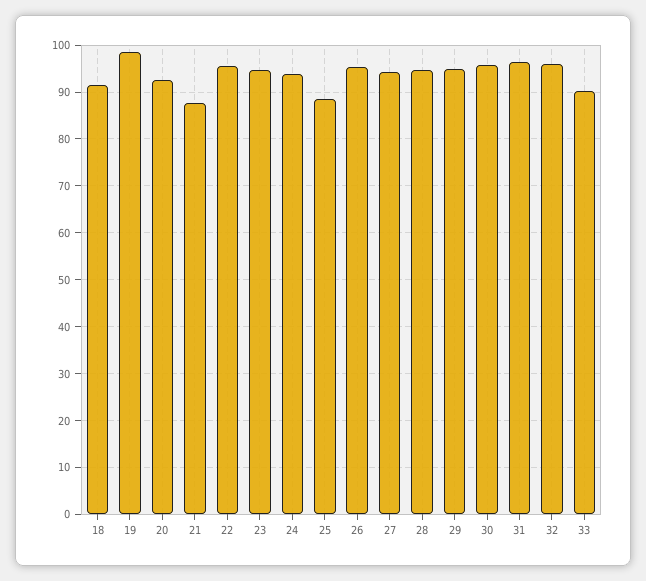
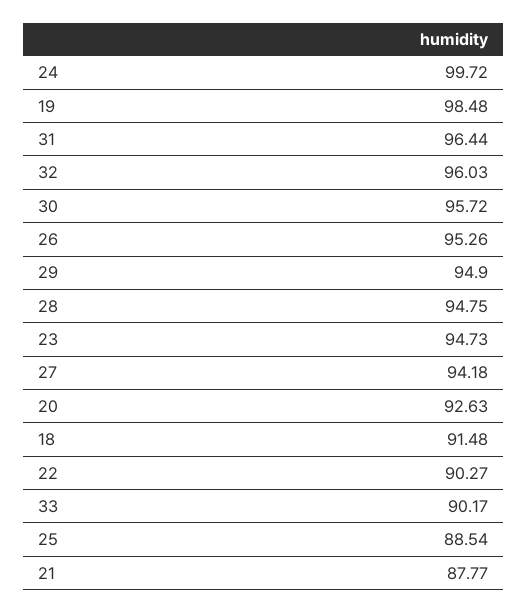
22: 96 -> 90.27
24: 94 -> 99.72

